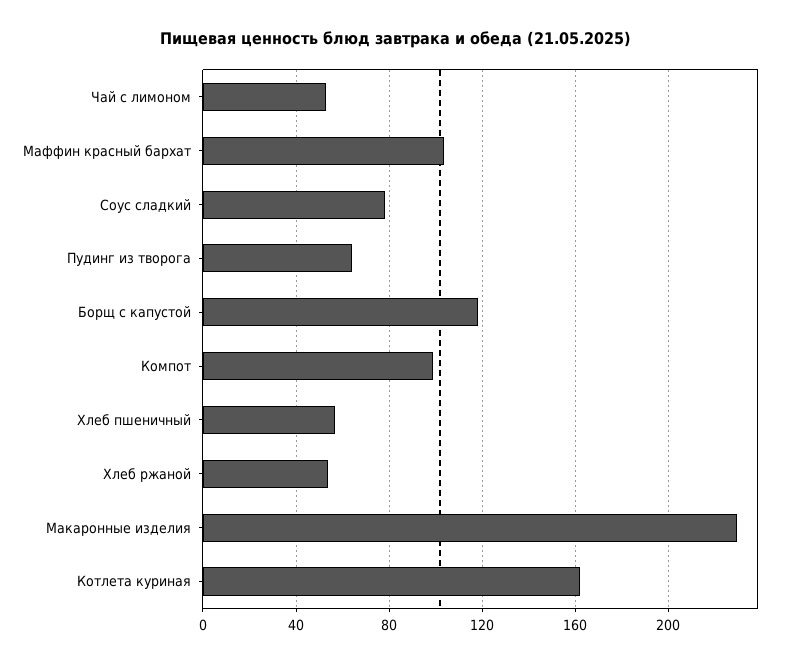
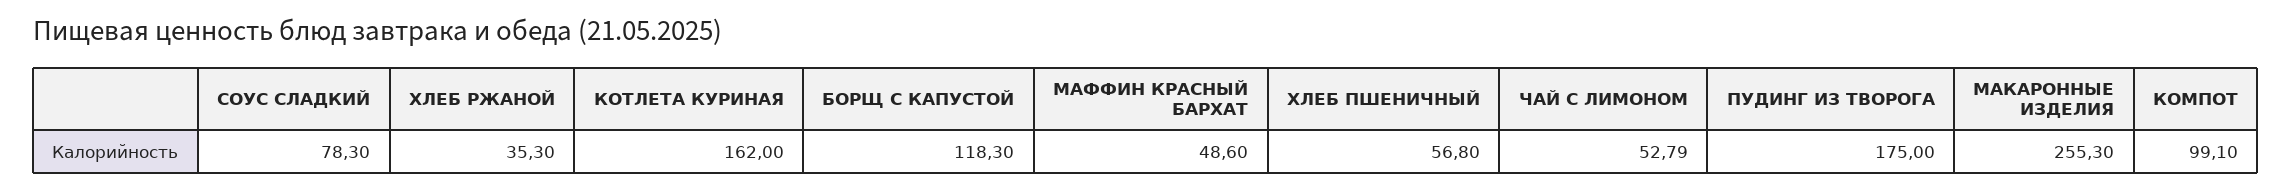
Маффин красный бархат: 105 -> 48.6
Пудинг из творога: 65 -> 175
Хлеб ржаной: 55 -> 35.3
Макаронные изделия: 230 -> 255.3

